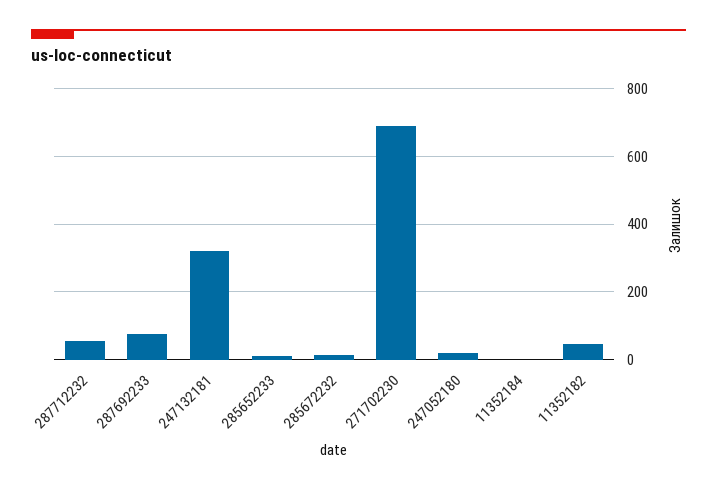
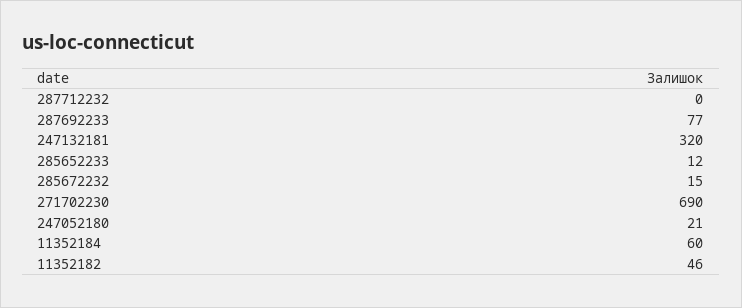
287712232: 60 -> 0
11352184: 0 -> 60

